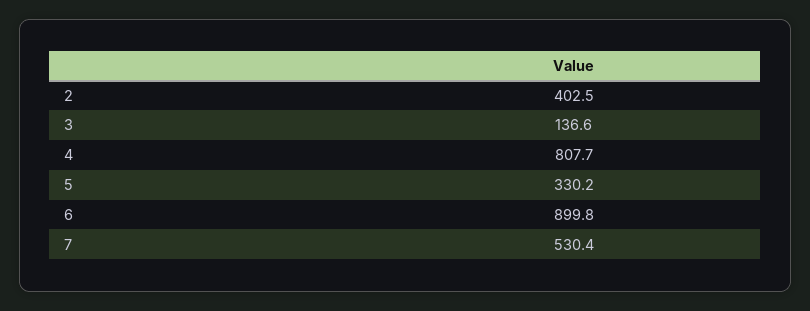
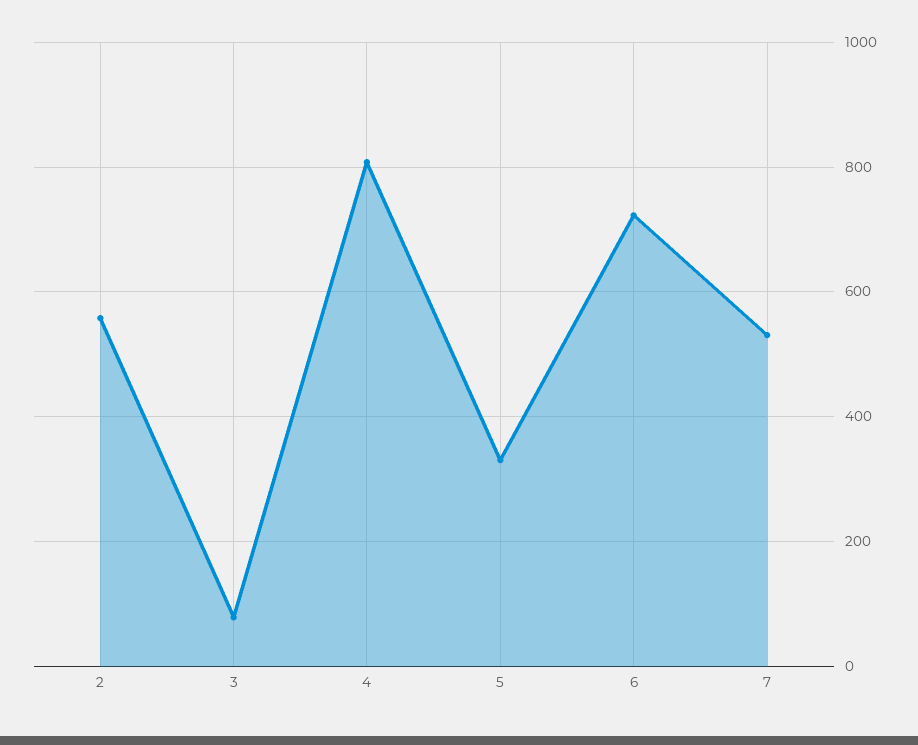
2: 402.5 -> 560
3: 136.6 -> 80
6: 899.8 -> 720

